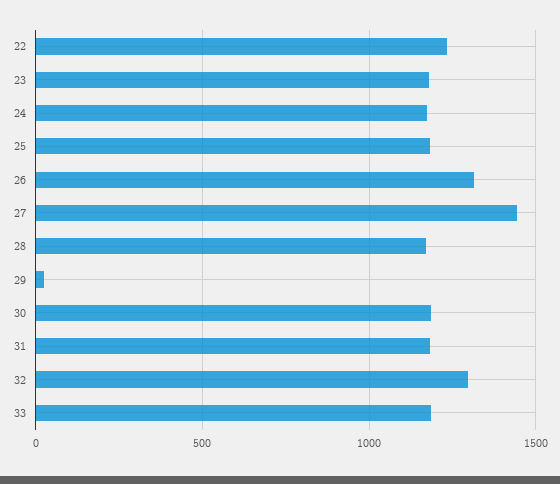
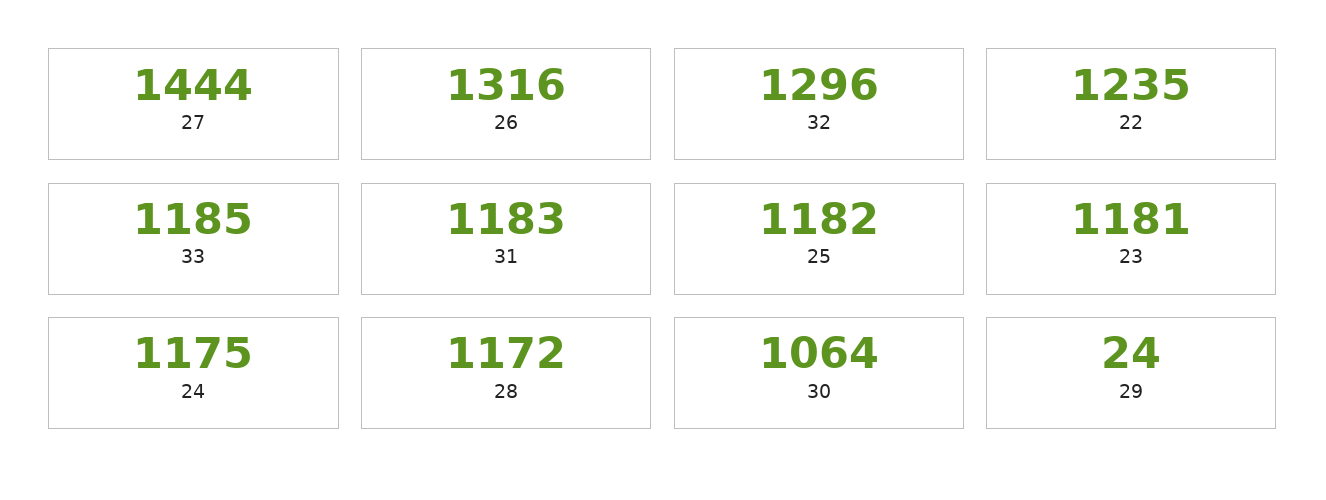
30: 1200 -> 1064

